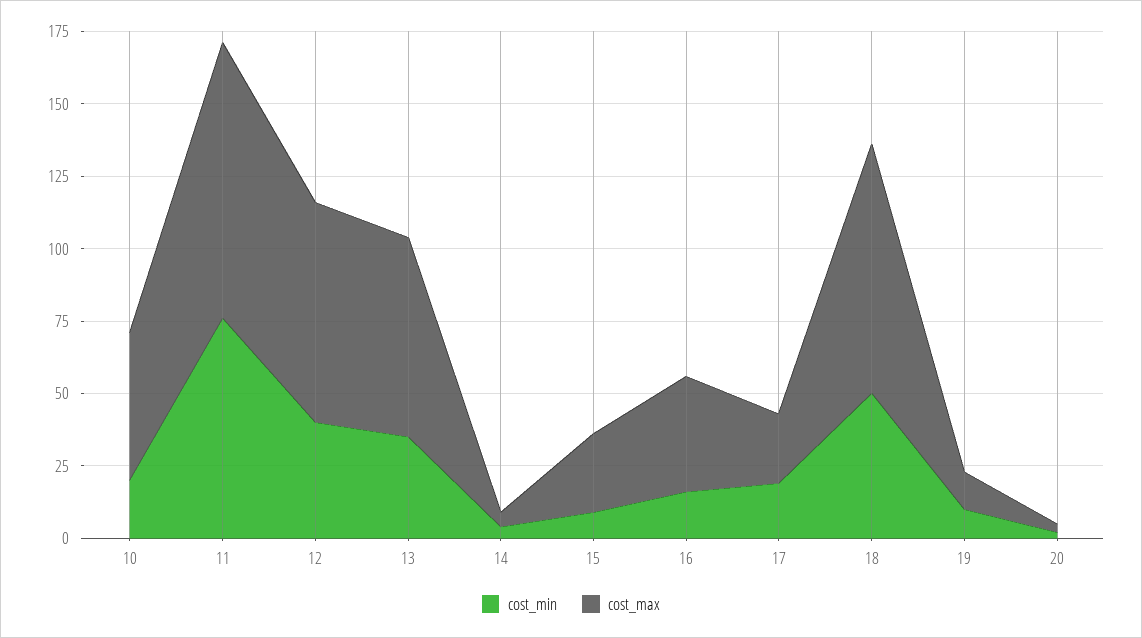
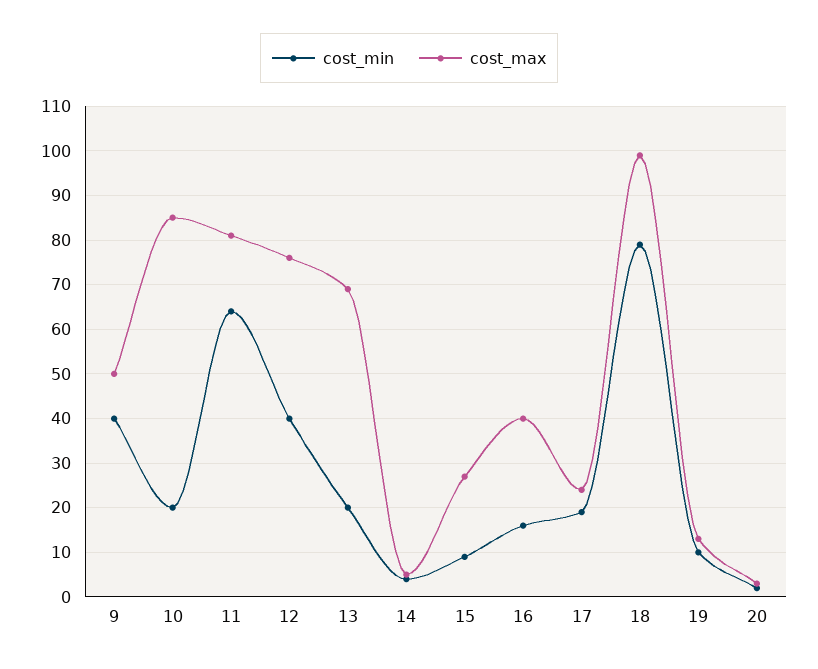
cost_max, 10: 50 -> 85
cost_min, 11: 75 -> 65
cost_max, 11: 95 -> 80
cost_min, 13: 35 -> 20
cost_min, 18: 50 -> 80
cost_max, 18: 85 -> 100
cost_min, 9: none -> 40
cost_max, 9: none -> 50

